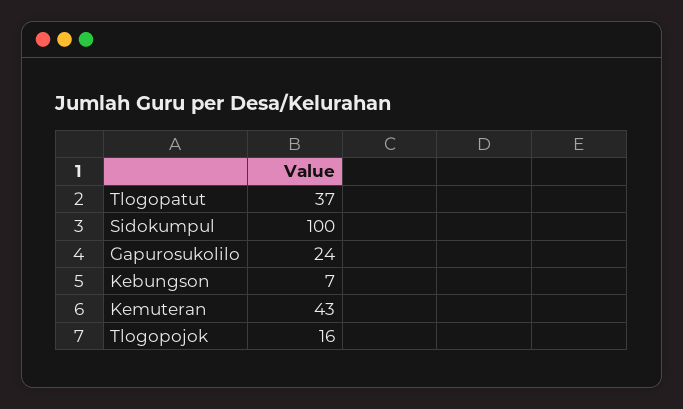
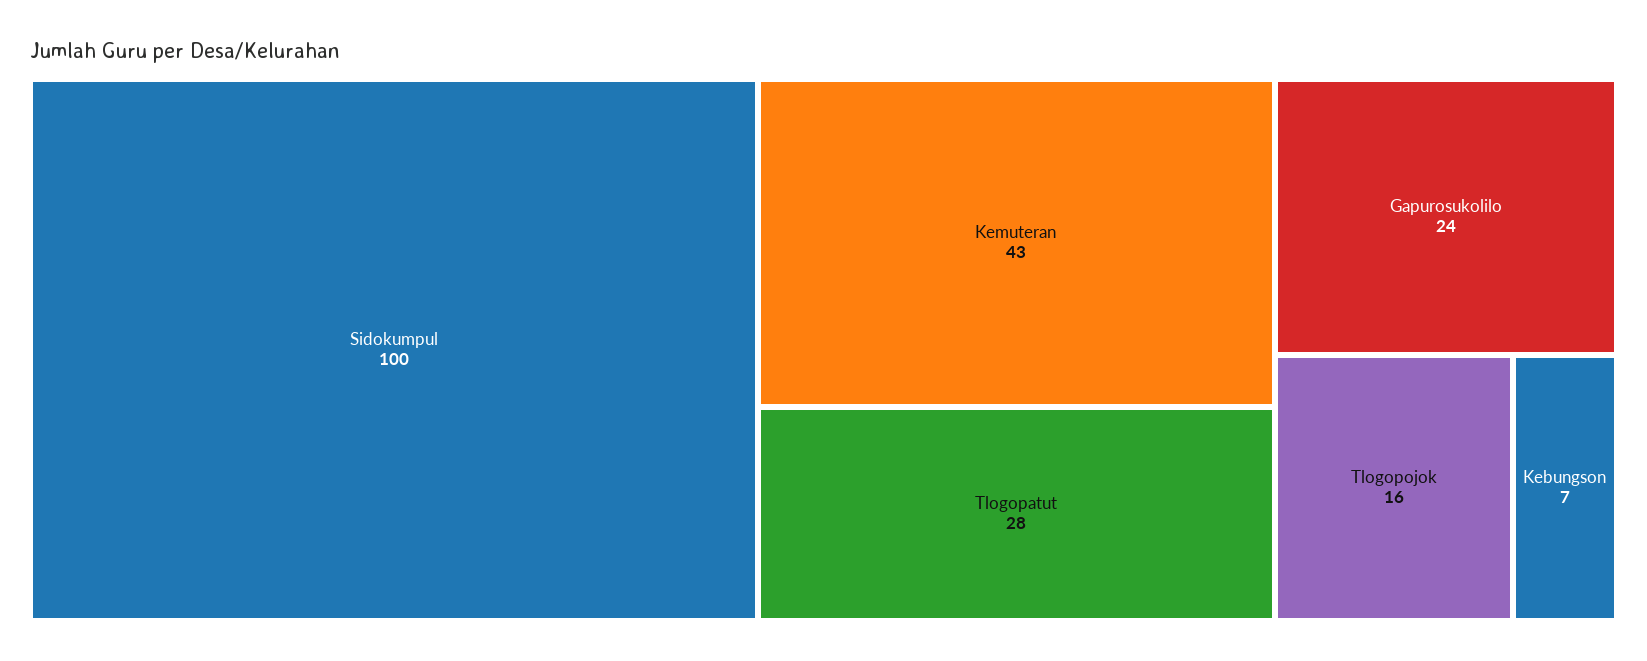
Tlogopatut: 37 -> 28

